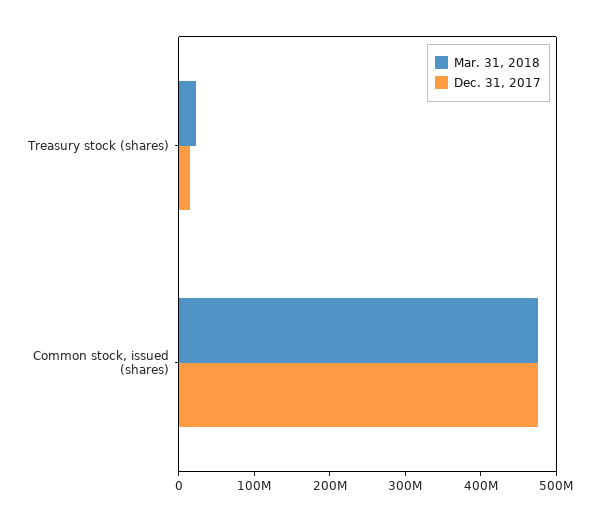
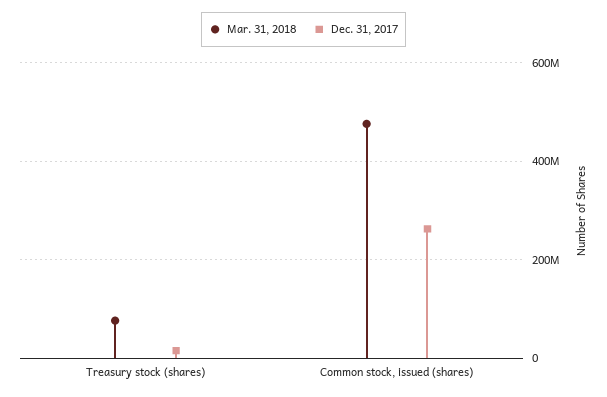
Mar. 31, 2018, Treasury stock (shares): 20000000 -> 80000000
Dec. 31, 2017, Common stock, issued (shares): 480000000 -> 260000000

